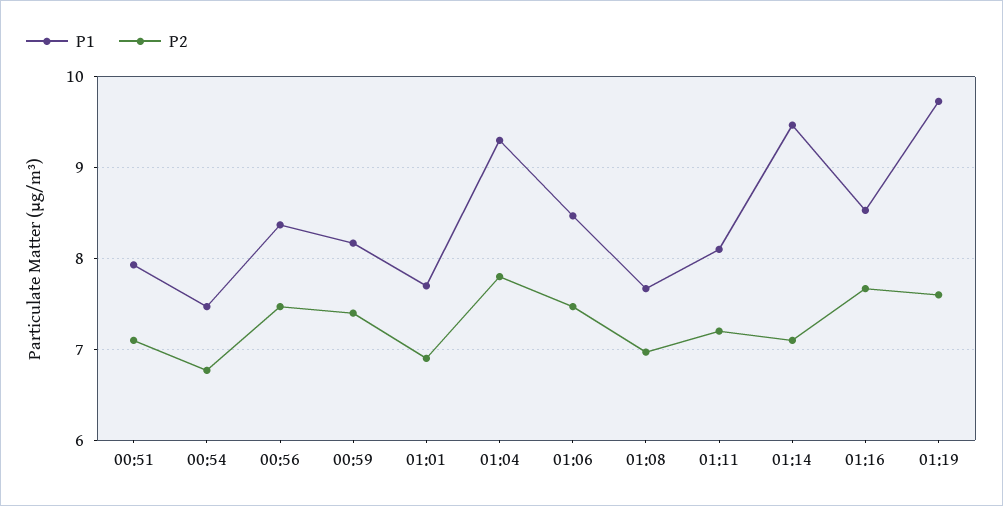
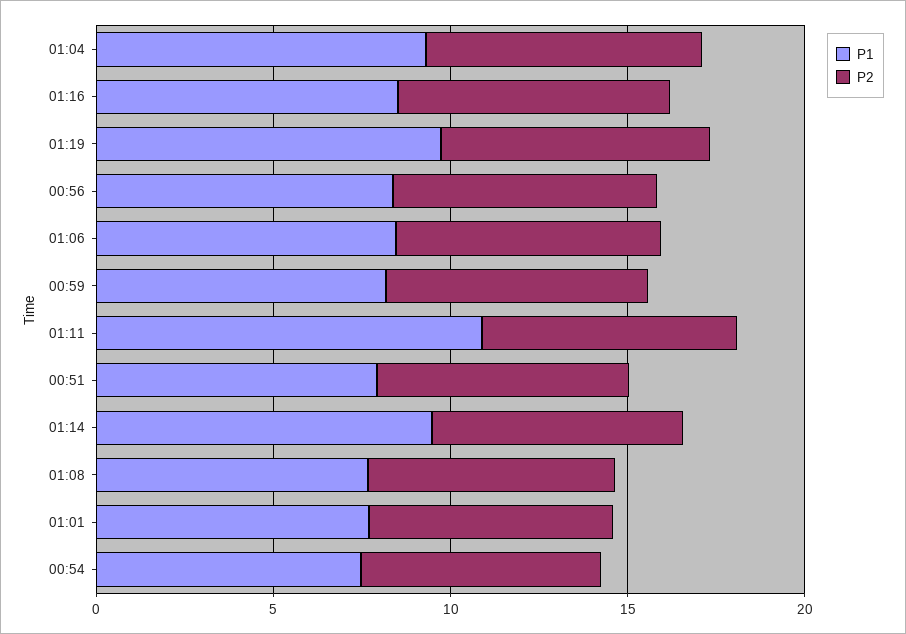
P1, 01:11: 8.1 -> 11

